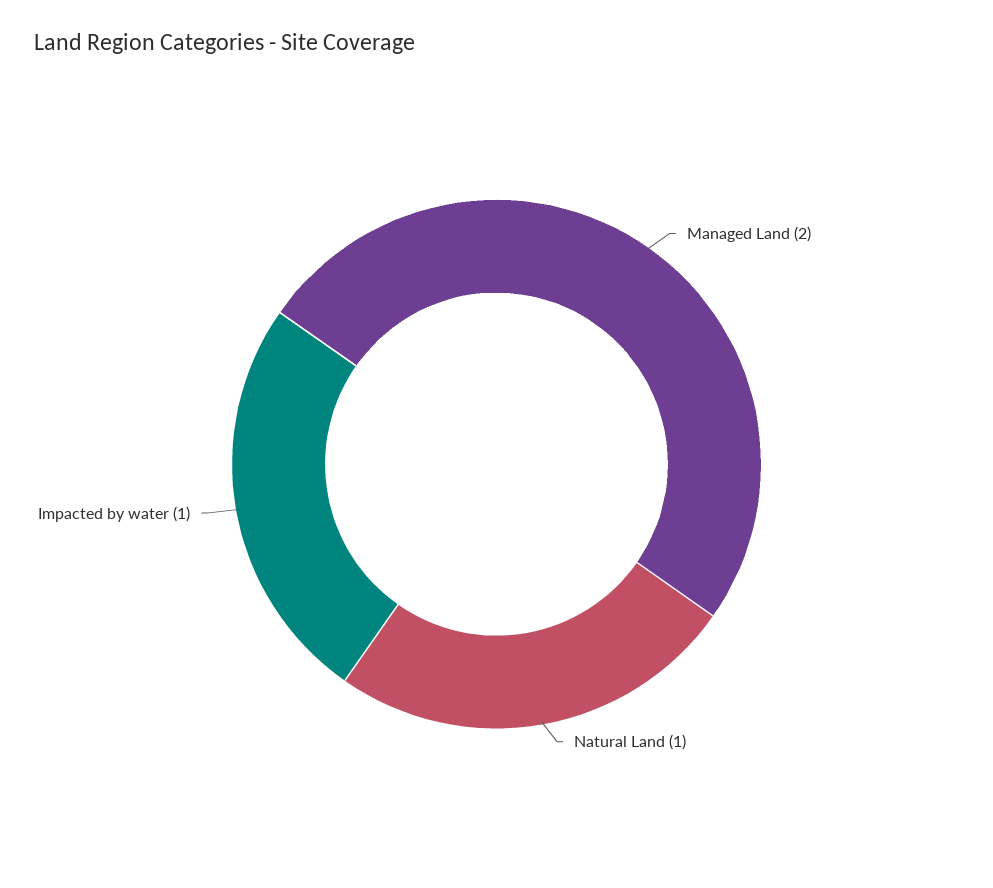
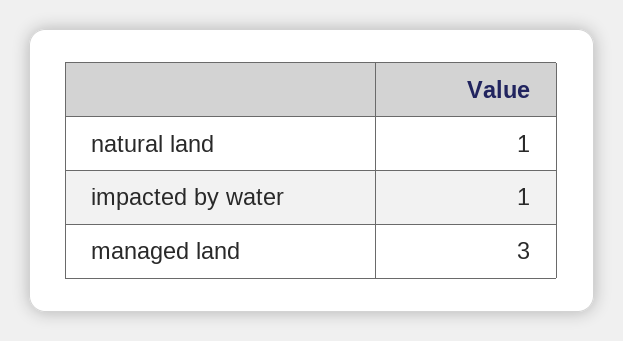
Managed Land: 2 -> 3

